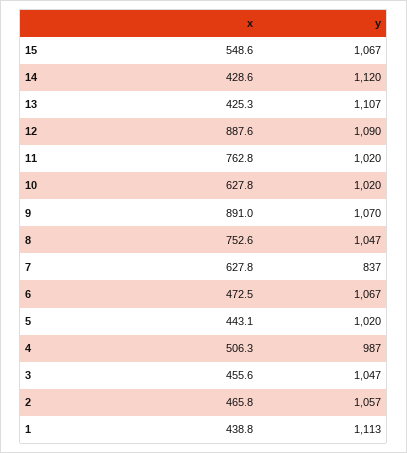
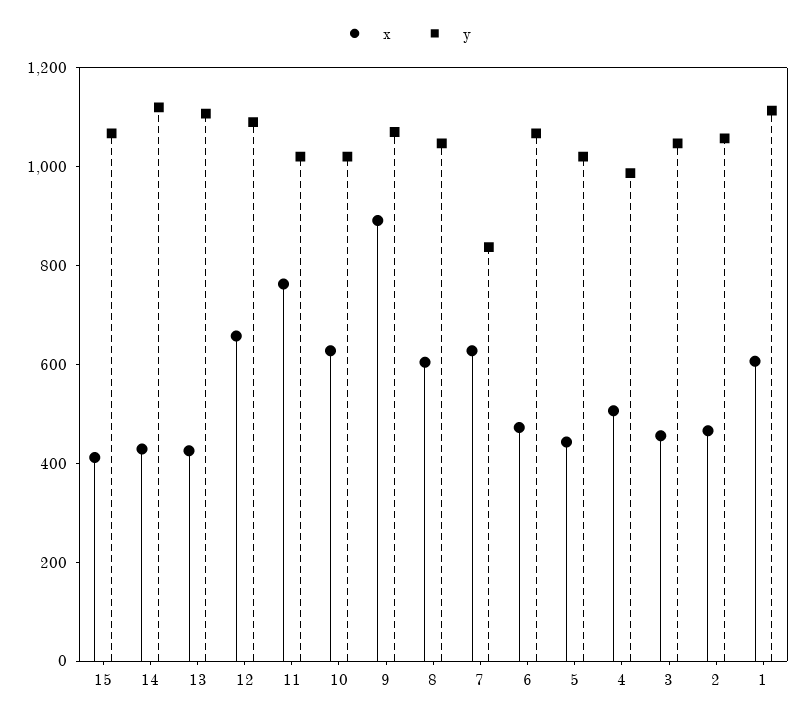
x, 15: 548.6 -> 400
x, 12: 887.6 -> 650
x, 8: 752.6 -> 600
x, 1: 438.8 -> 600

